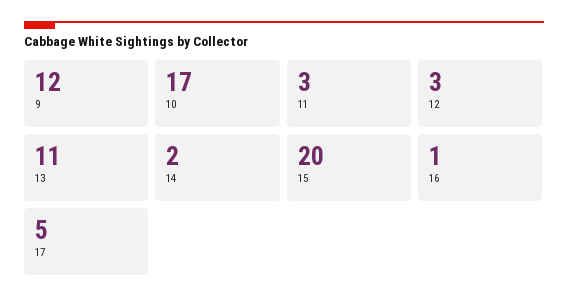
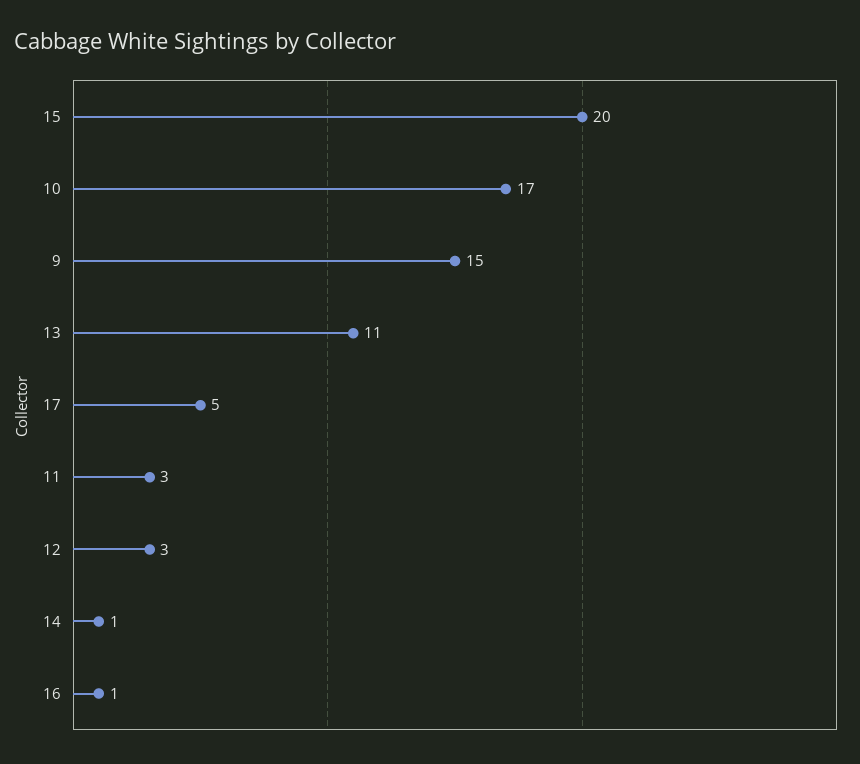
9: 12 -> 15
14: 2 -> 1

